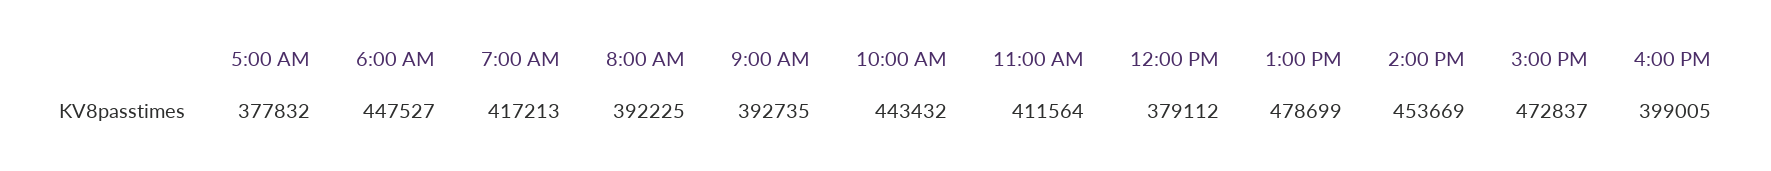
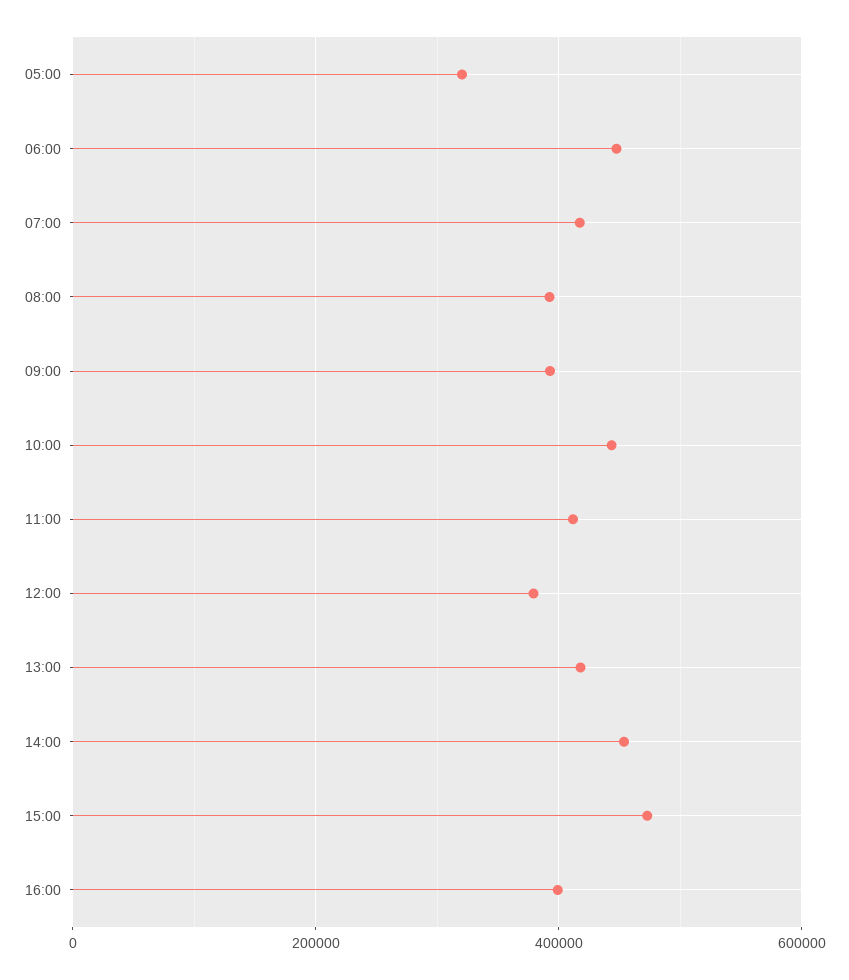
5:00 AM: 377832 -> 320000
1:00 PM: 478699 -> 420000

